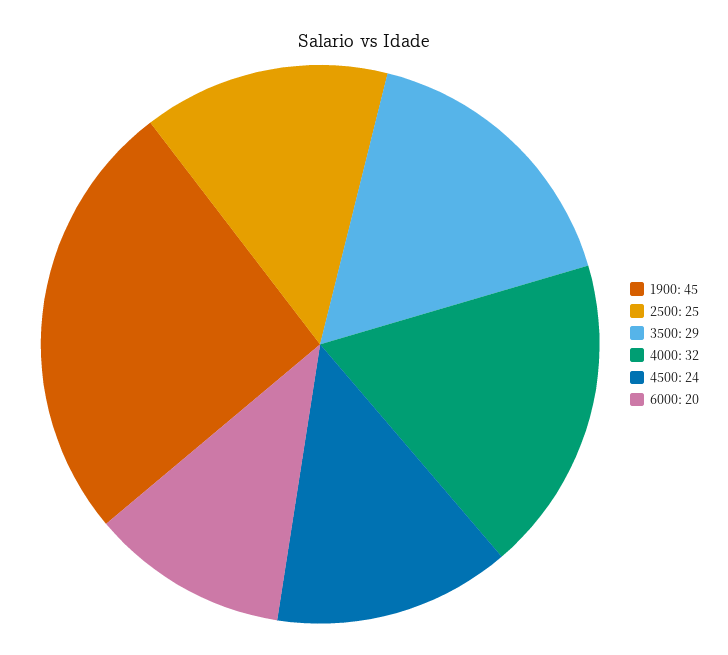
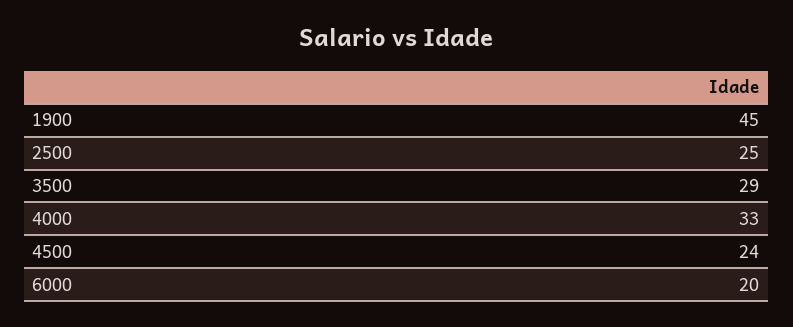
4000: 32 -> 33

